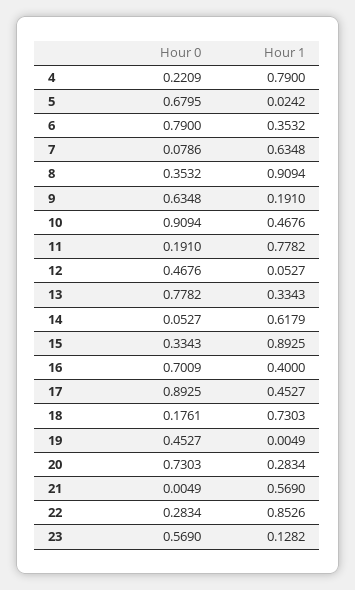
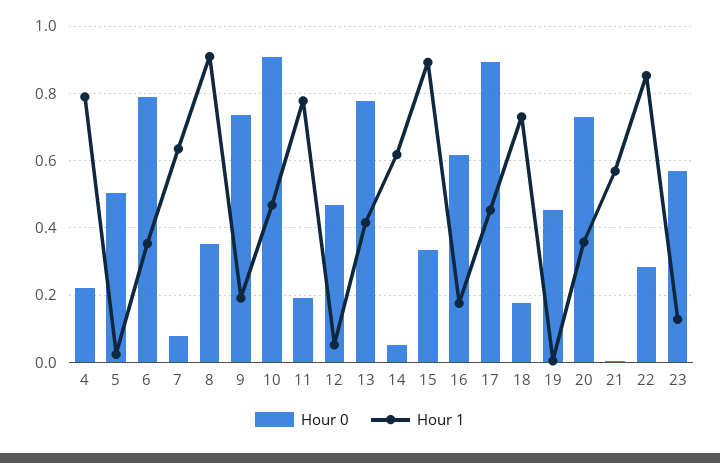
Hour 0, 5: 0.6795 -> 0.5
Hour 0, 9: 0.6348 -> 0.74
Hour 1, 13: 0.3343 -> 0.42
Hour 0, 16: 0.7009 -> 0.62
Hour 1, 16: 0.4 -> 0.18
Hour 1, 20: 0.2834 -> 0.36

